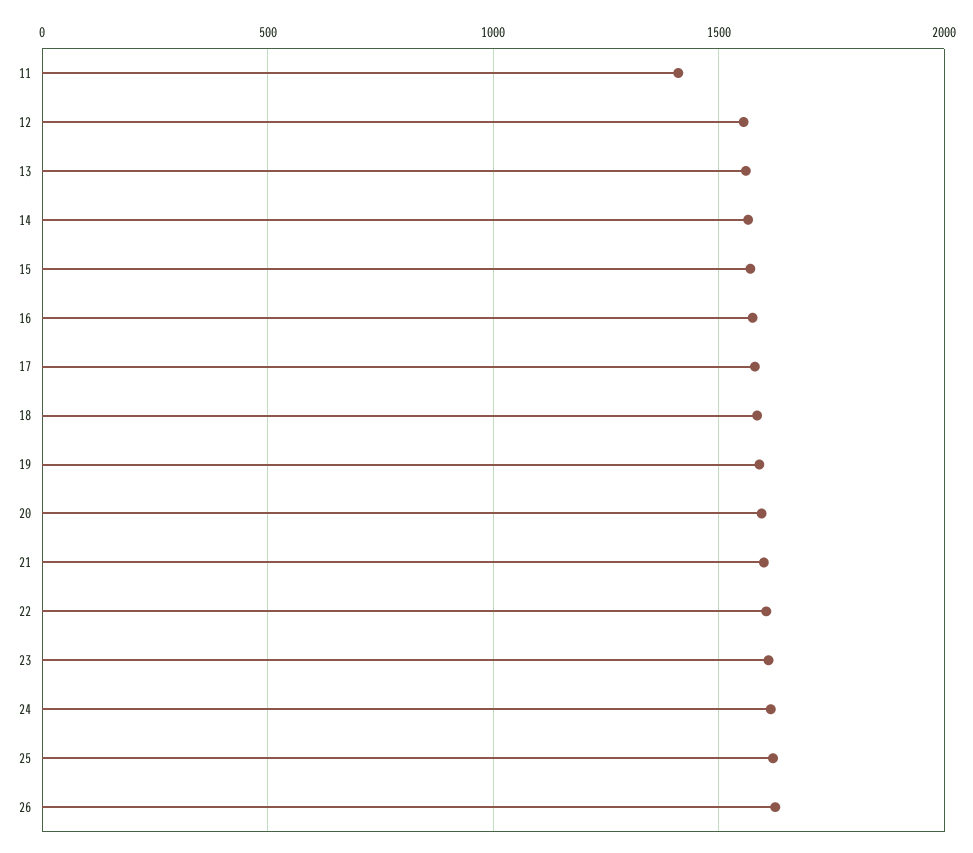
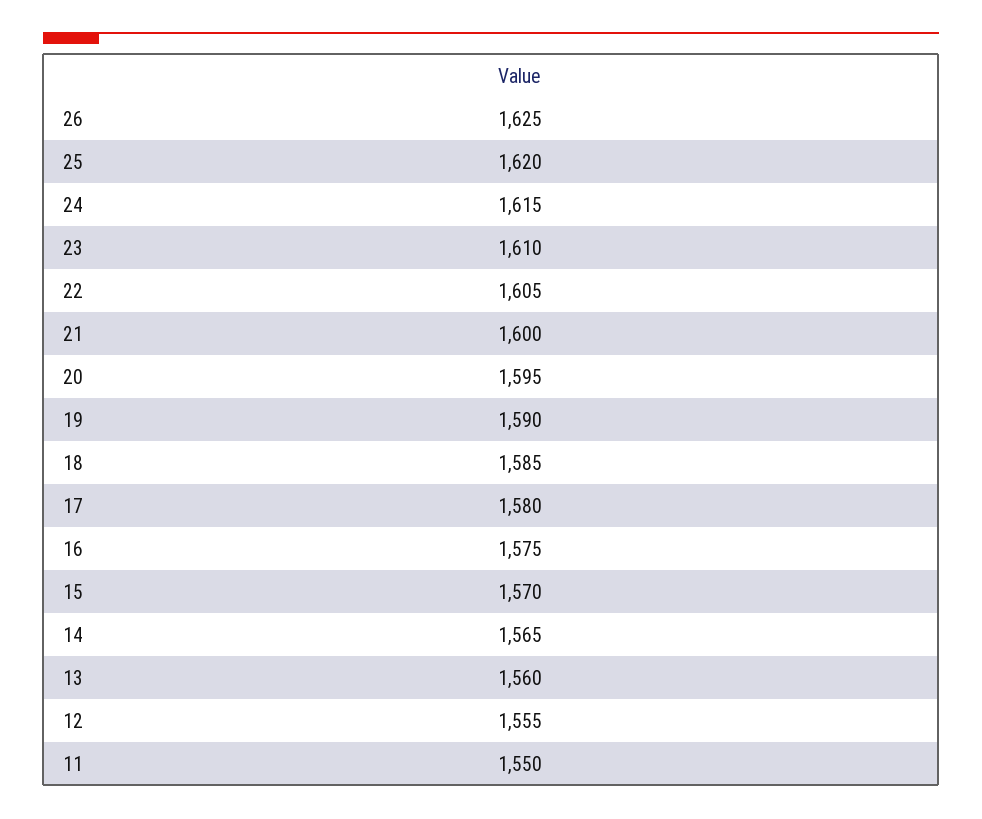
11: 1400 -> 1550

